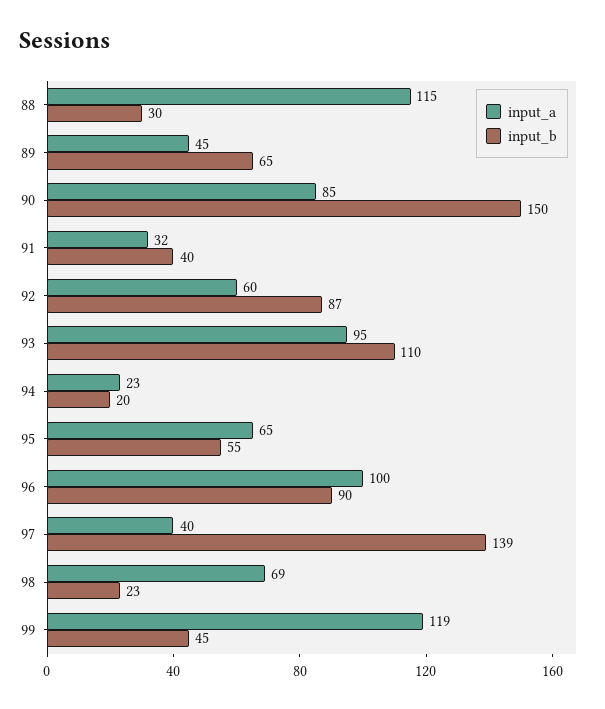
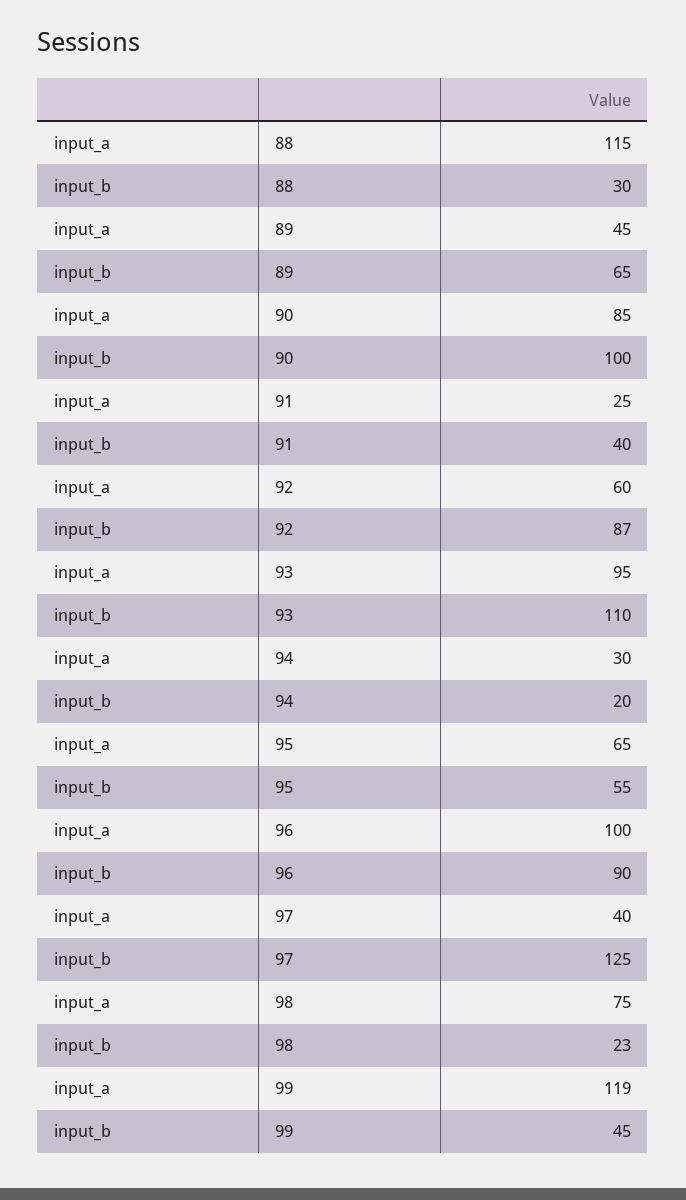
input_b, 90: 150 -> 100
input_a, 91: 32 -> 25
input_a, 94: 23 -> 30
input_b, 97: 139 -> 125
input_a, 98: 69 -> 75

